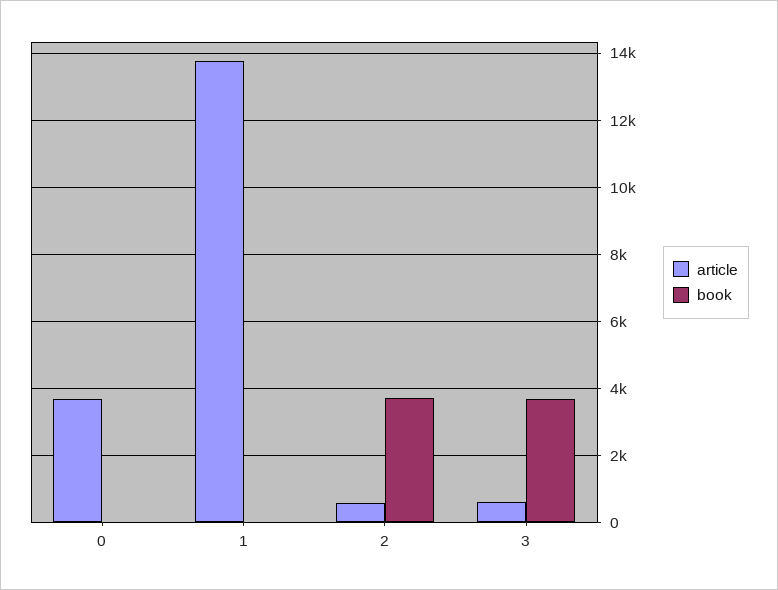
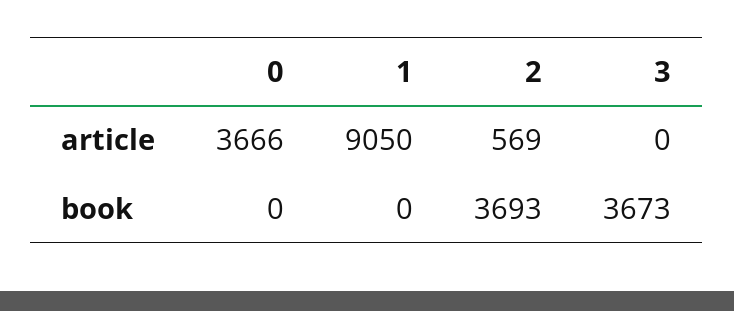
article, 1: 13800 -> 9050
article, 3: 600 -> 0

